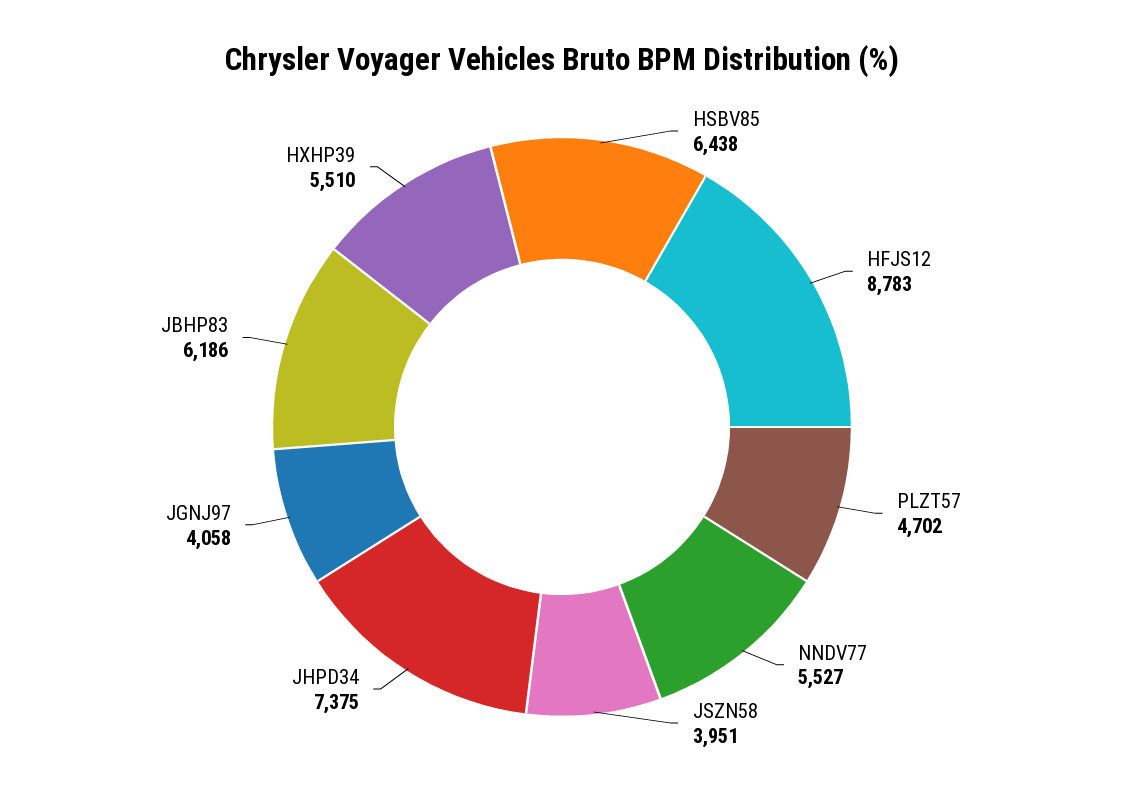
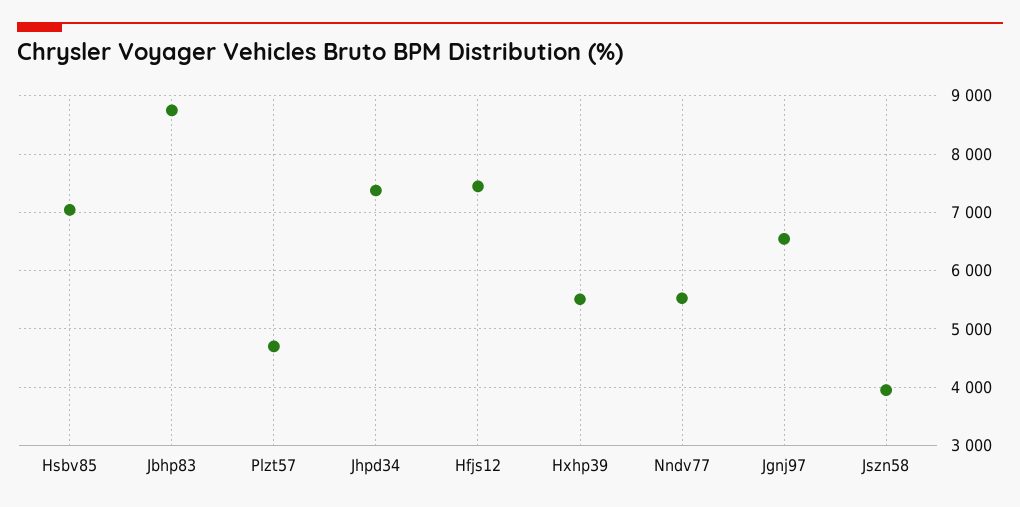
HSBV85: 6438 -> 7000
HFJS12: 8783 -> 7400
JGNJ97: 4058 -> 6600
JBHP83: 6186 -> 8800

